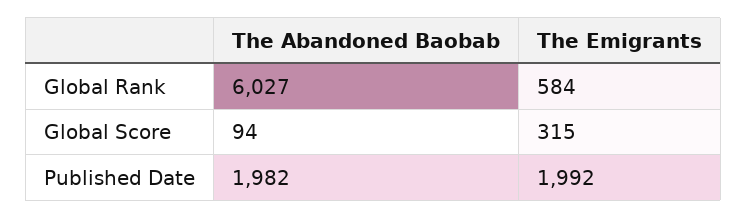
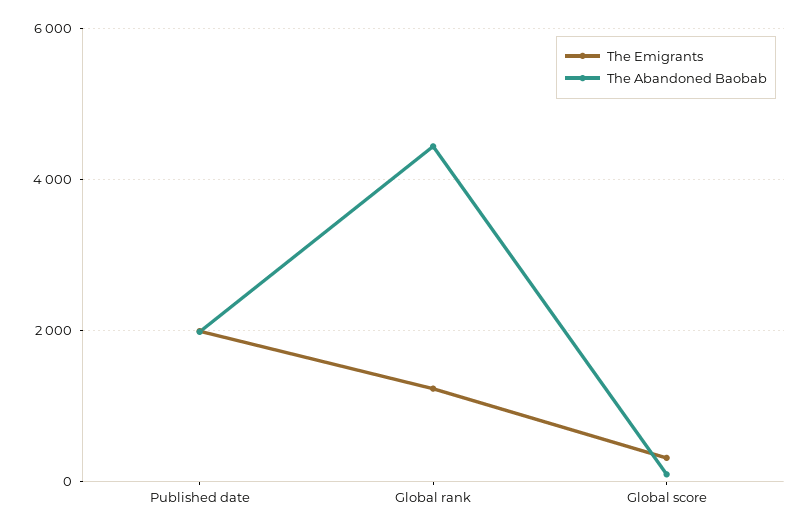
The Abandoned Baobab, Global Rank: 6027 -> 4400
The Emigrants, Global Rank: 584 -> 1200

